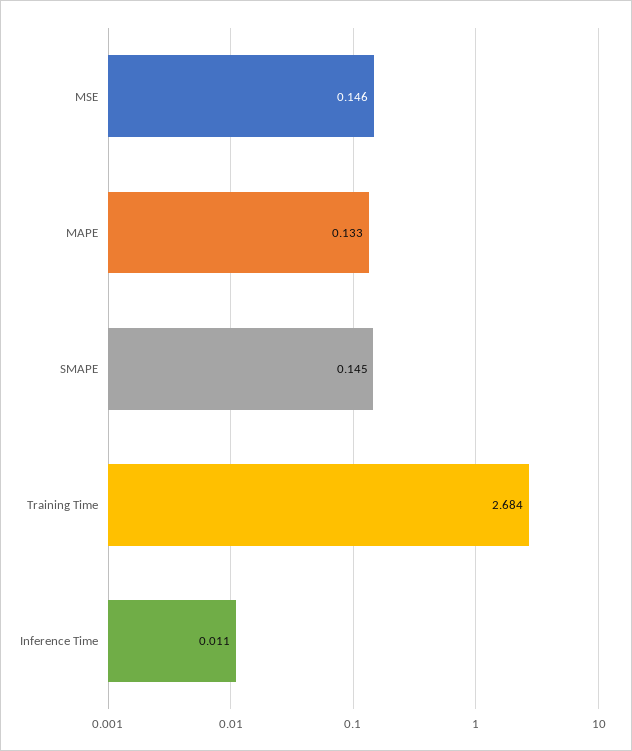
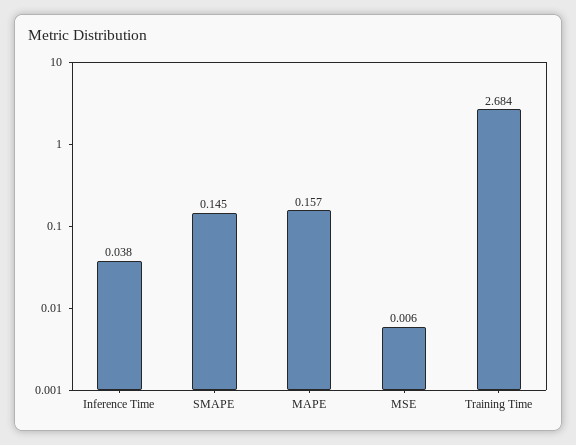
MSE: 0.146 -> 0.006
MAPE: 0.133 -> 0.157
Inference Time: 0.011 -> 0.038

